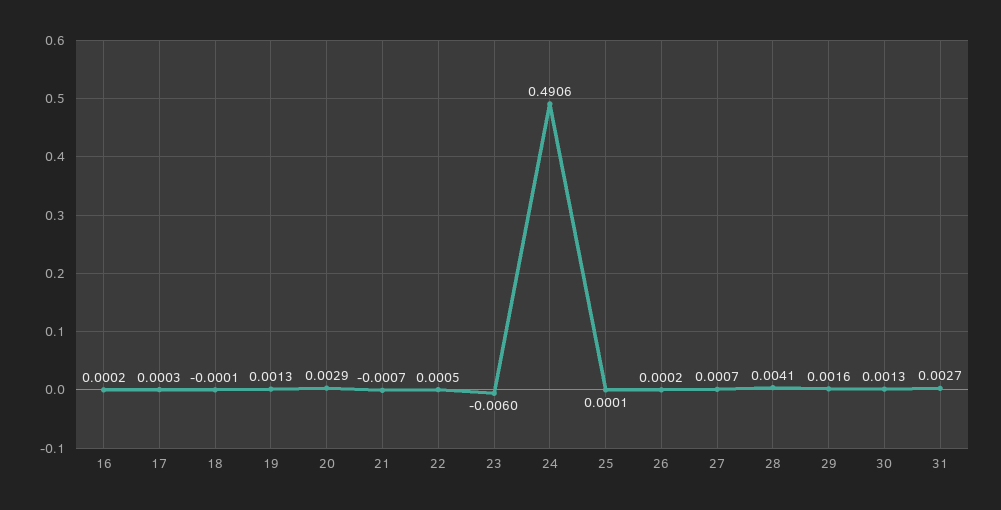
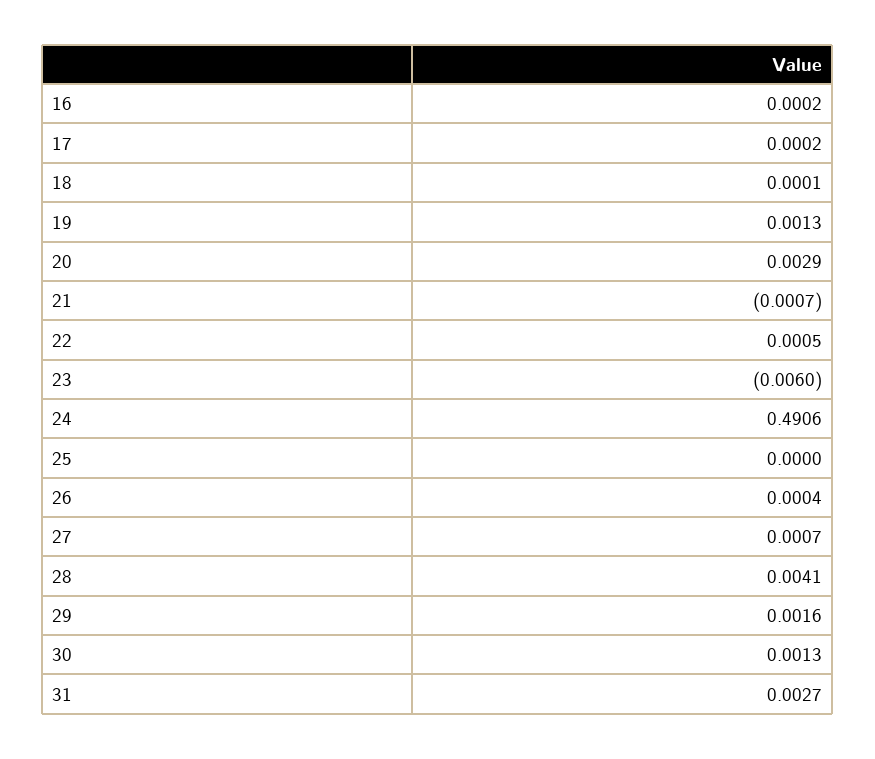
17: 0.0003 -> 0.0002
18: -0.0001 -> 0.0001
25: 0.0001 -> 0
26: 0.0002 -> 0.0004

